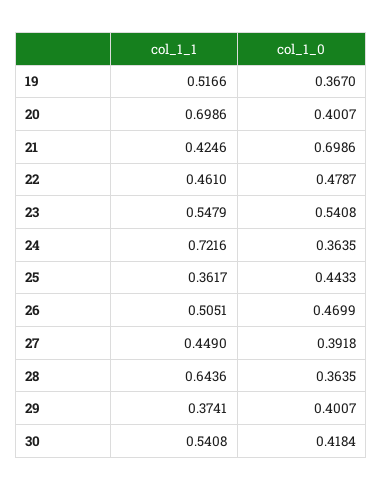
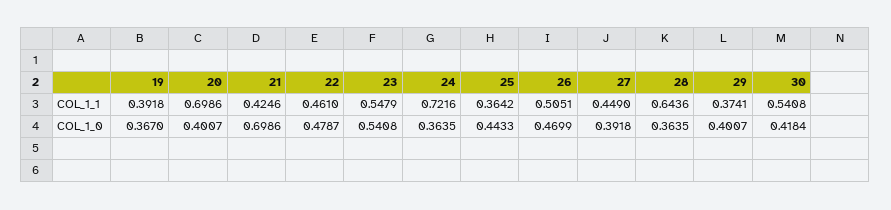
col_1_1, 19: 0.5166 -> 0.3918
col_1_1, 25: 0.3617 -> 0.3642

